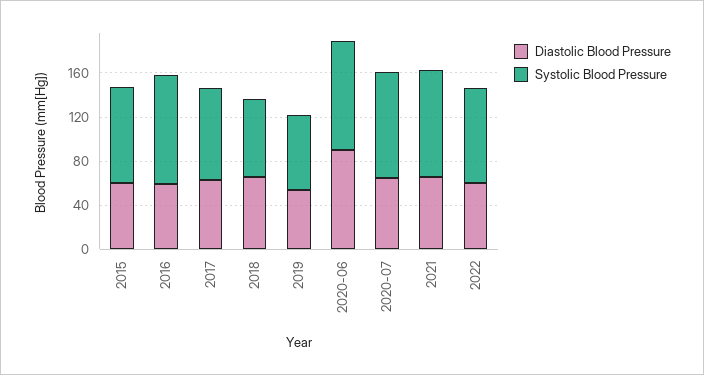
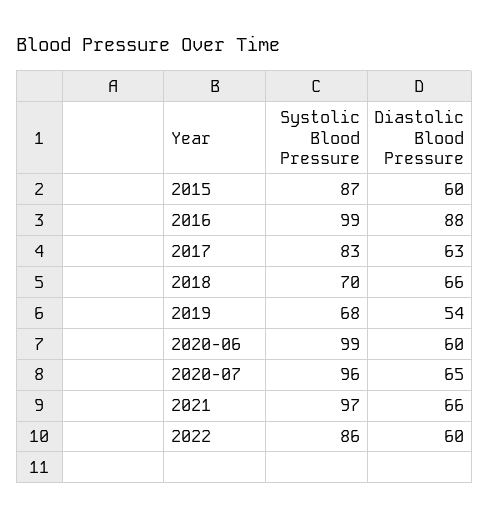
Diastolic Blood Pressure, 2016: 60 -> 88
Diastolic Blood Pressure, 2020-06: 90 -> 60

